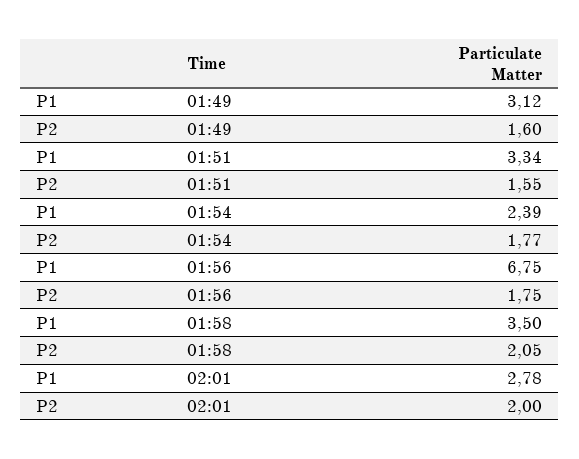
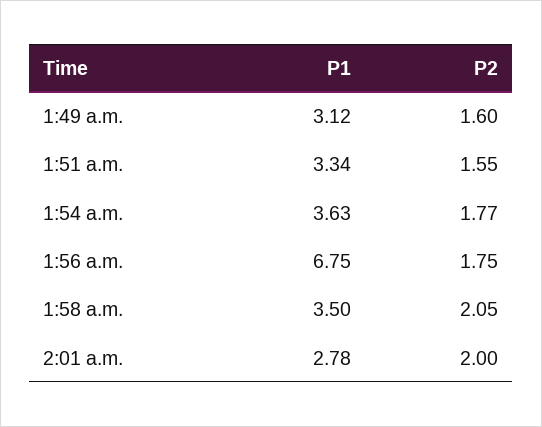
P1, 01:54: 2.39 -> 3.63

